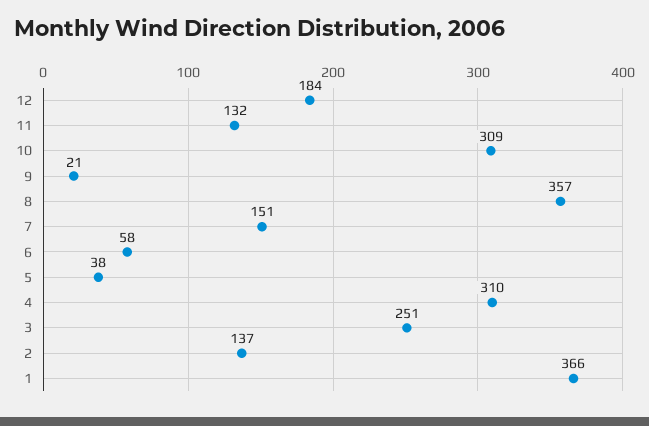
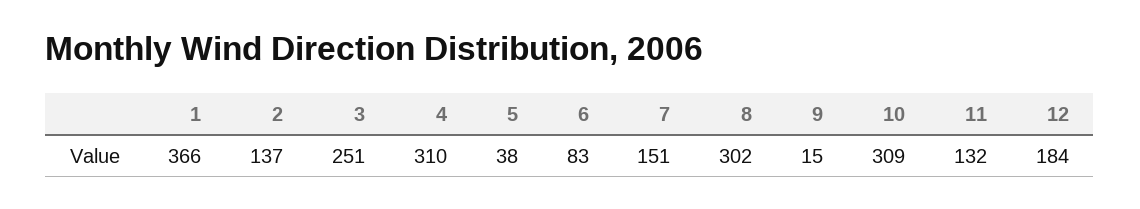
9: 21 -> 15
8: 357 -> 302
6: 58 -> 83

